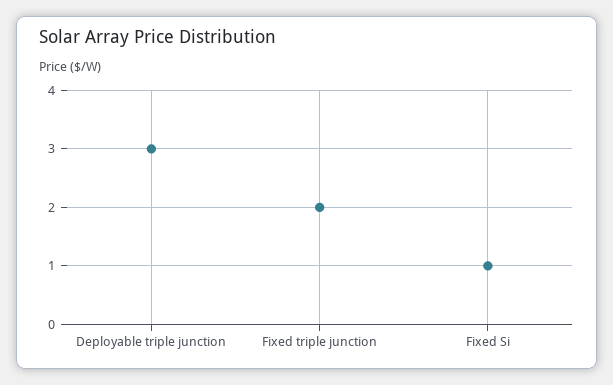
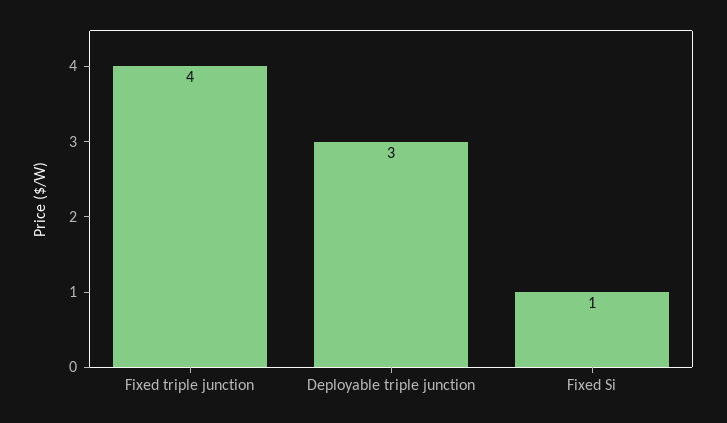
Fixed triple junction: 2 -> 4

